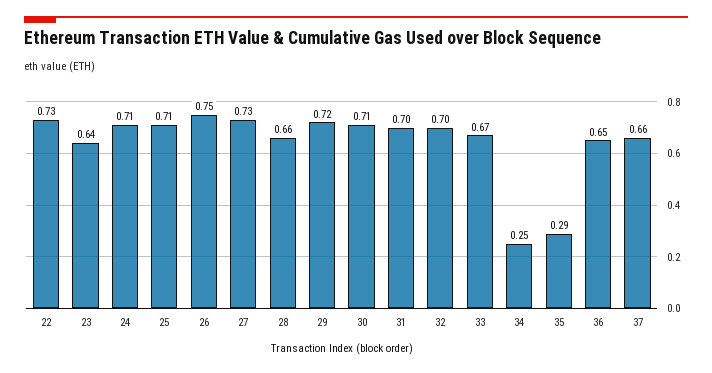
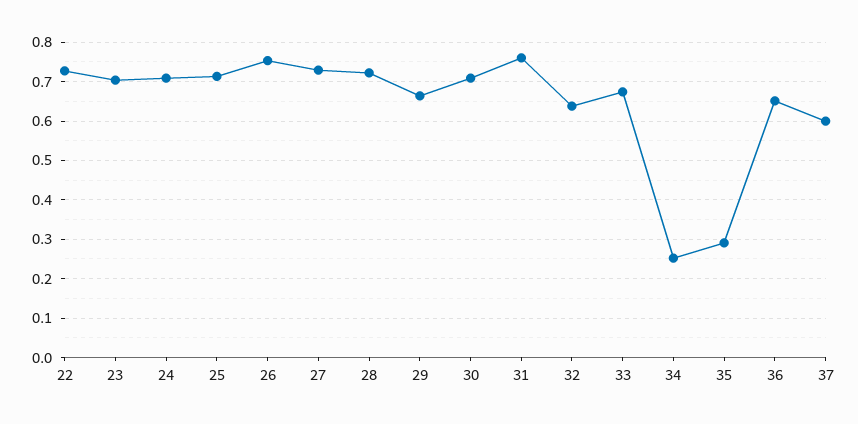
23: 0.64 -> 0.7
28: 0.66 -> 0.72
29: 0.72 -> 0.66
31: 0.7 -> 0.76
32: 0.7 -> 0.64
37: 0.66 -> 0.6

